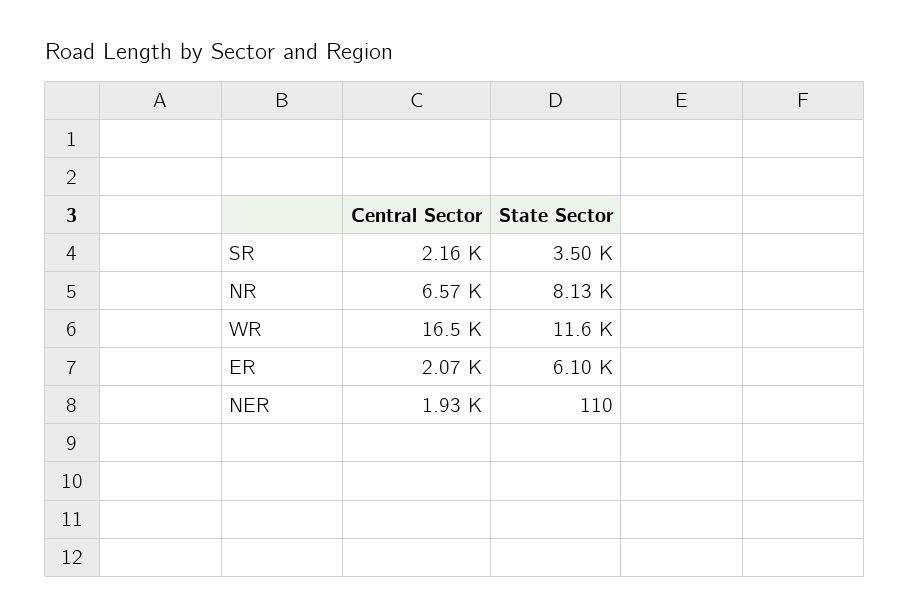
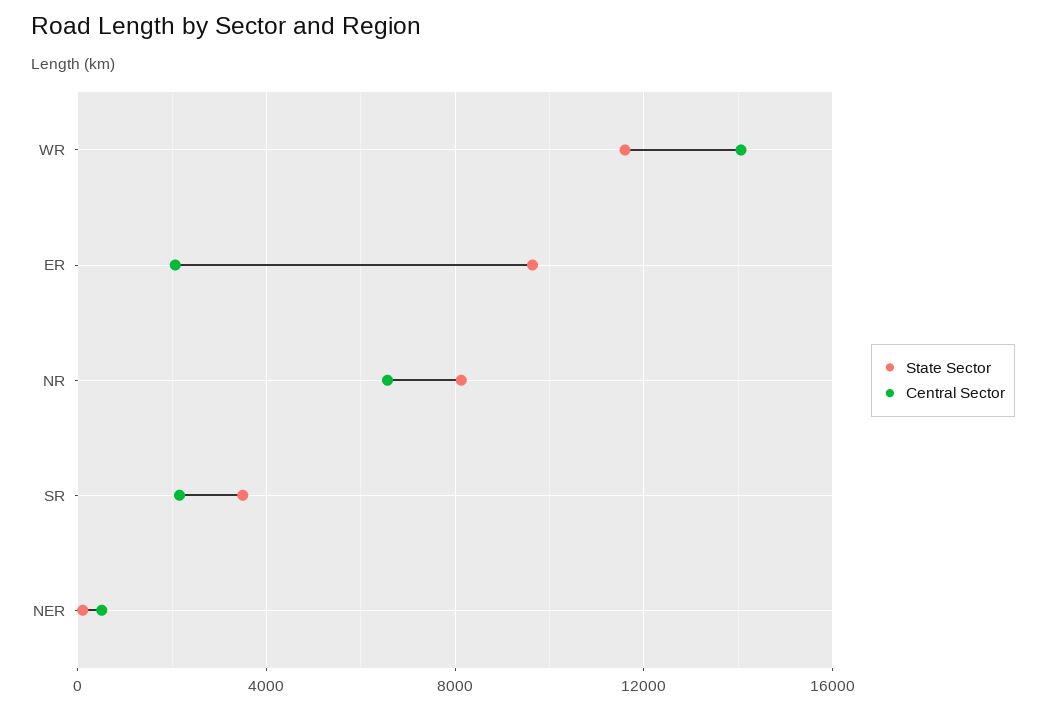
Central Sector, WR: 16500 -> 14000
State Sector, ER: 6100 -> 9500
Central Sector, NER: 1930 -> 500

